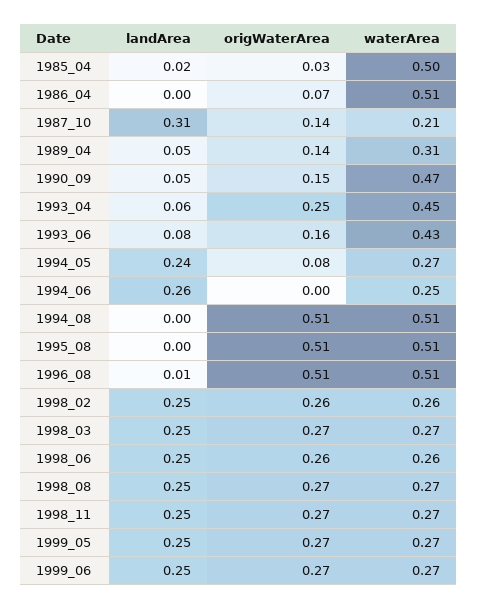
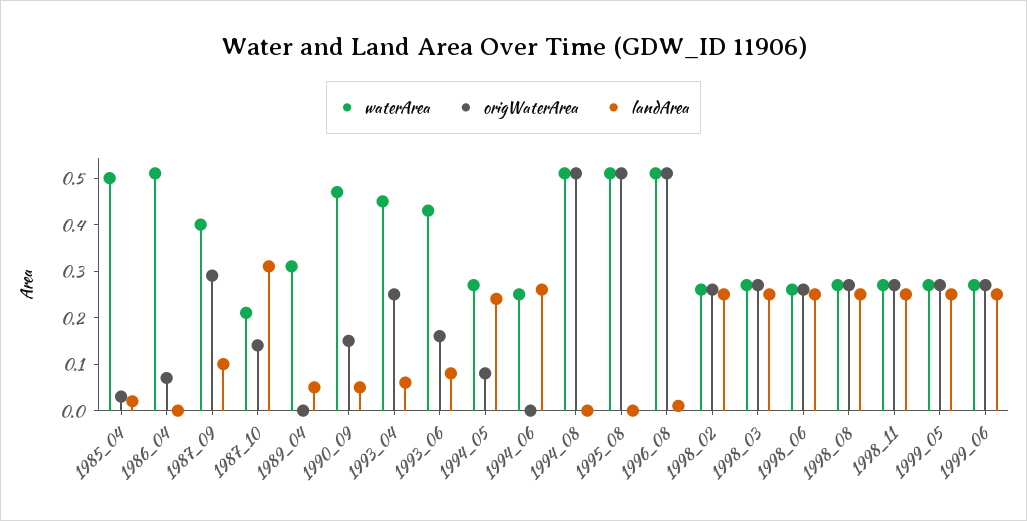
origWaterArea, 1989_04: 0.14 -> 0
waterArea, 1987_09: none -> 0.4
origWaterArea, 1987_09: none -> 0.3
landArea, 1987_09: none -> 0.1

